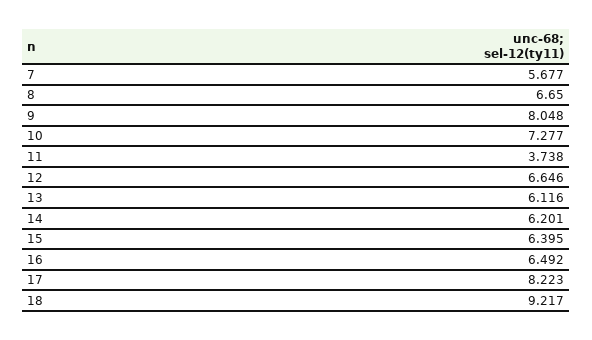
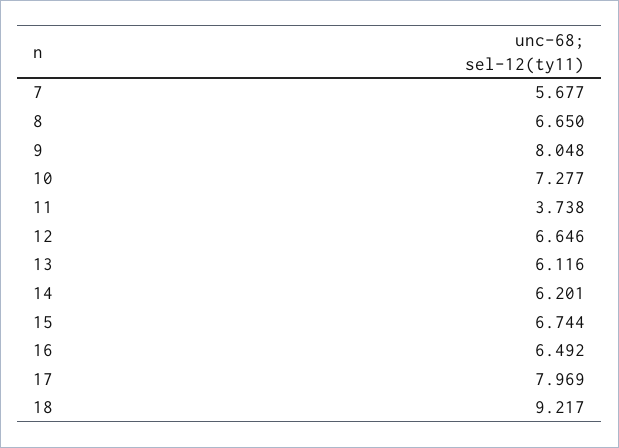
15: 6.395 -> 6.744
17: 8.223 -> 7.969

